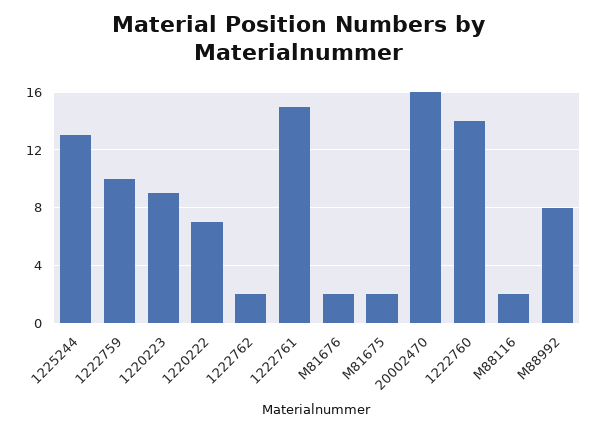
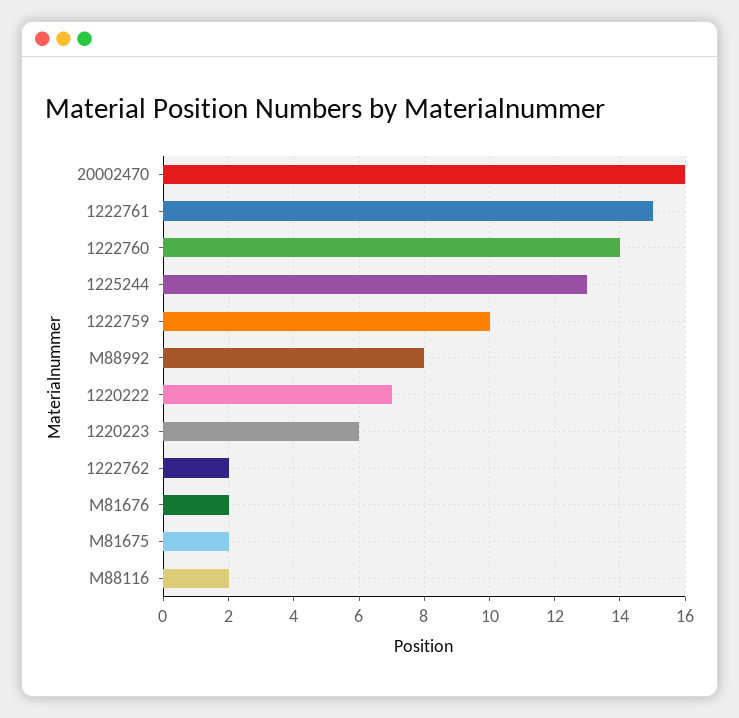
1220223: 9 -> 6

